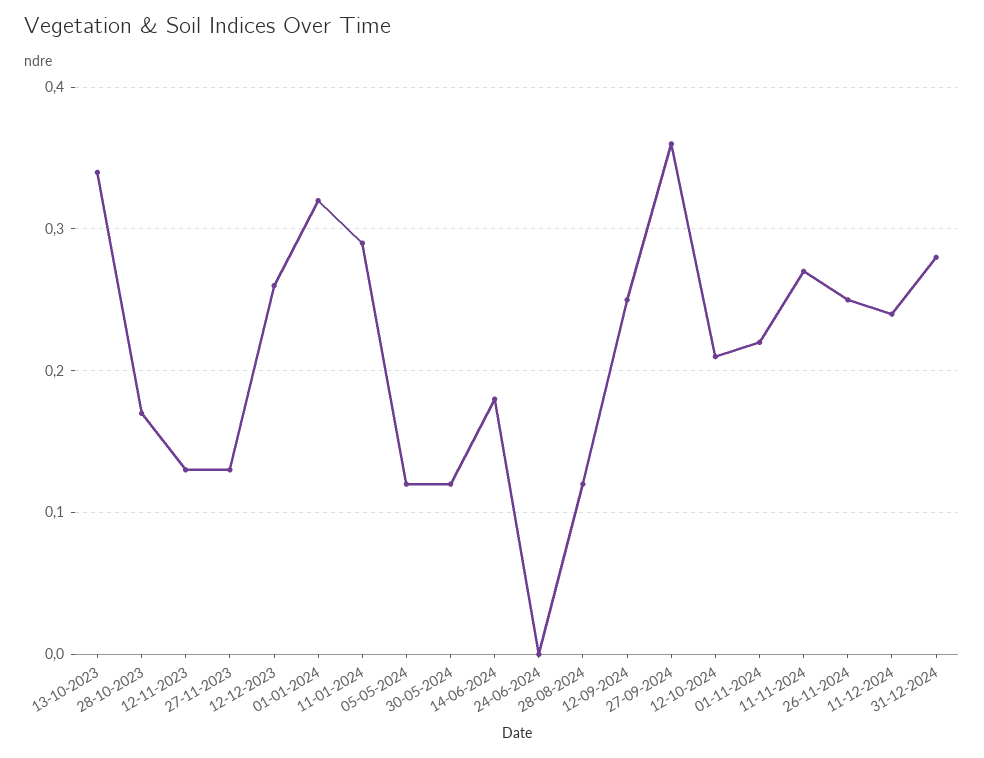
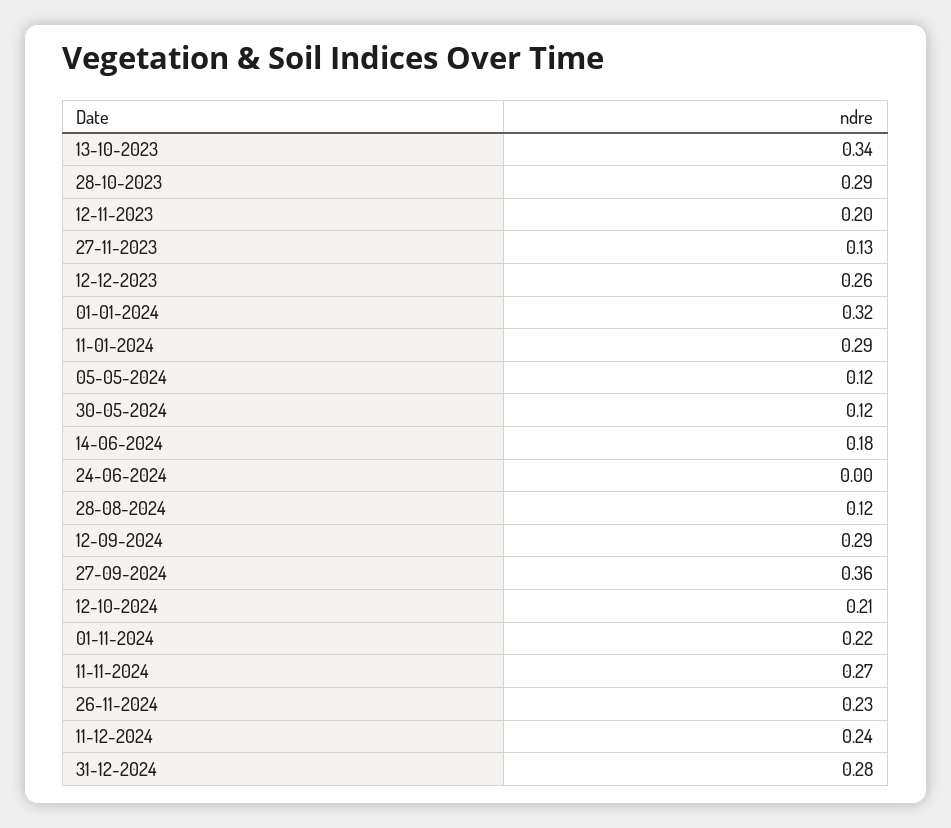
28-10-2023: 0.17 -> 0.29
12-11-2023: 0.13 -> 0.2
12-09-2024: 0.25 -> 0.29
26-11-2024: 0.25 -> 0.23

